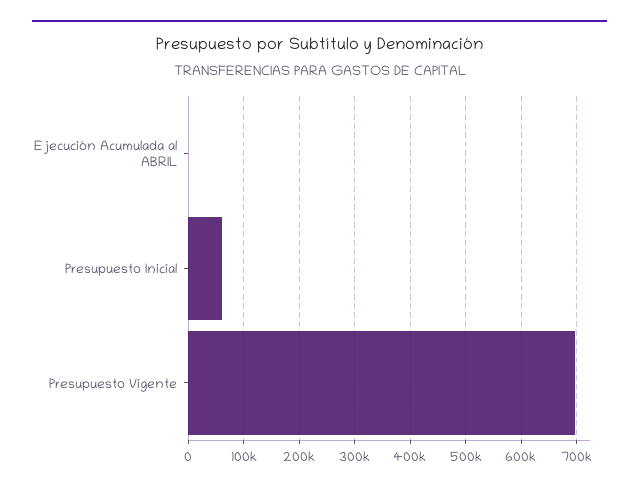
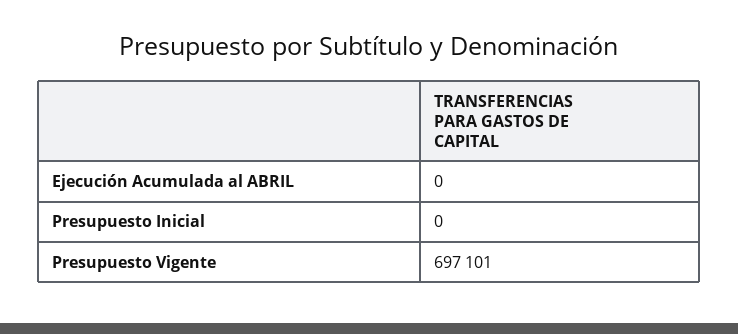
Presupuesto Inicial: 60000 -> 0

